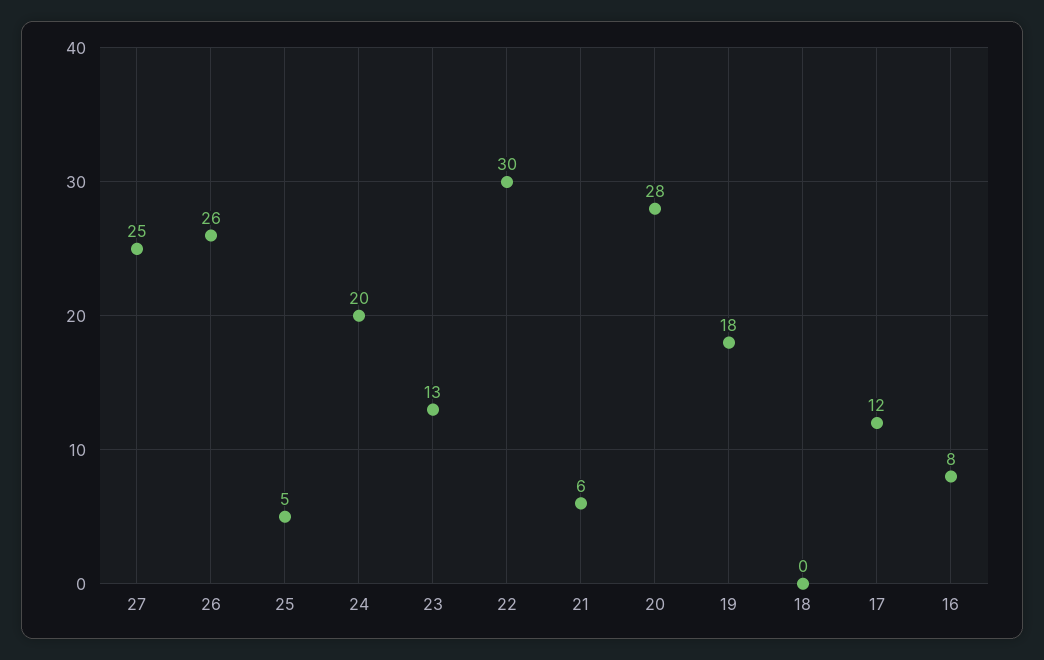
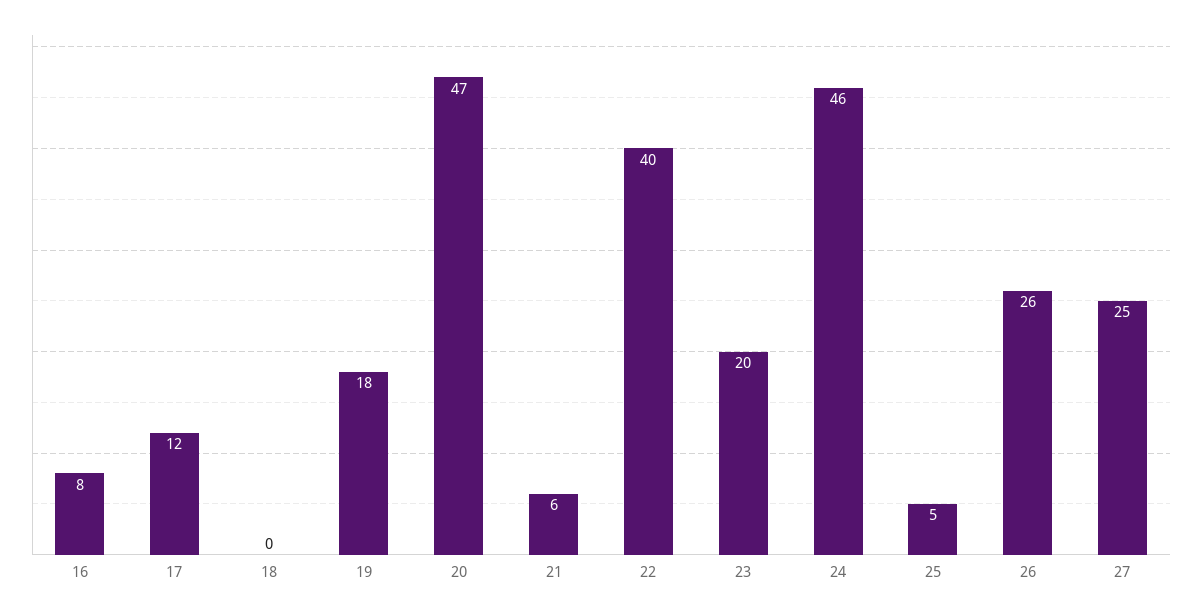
24: 20 -> 46
23: 13 -> 20
22: 30 -> 40
20: 28 -> 47

